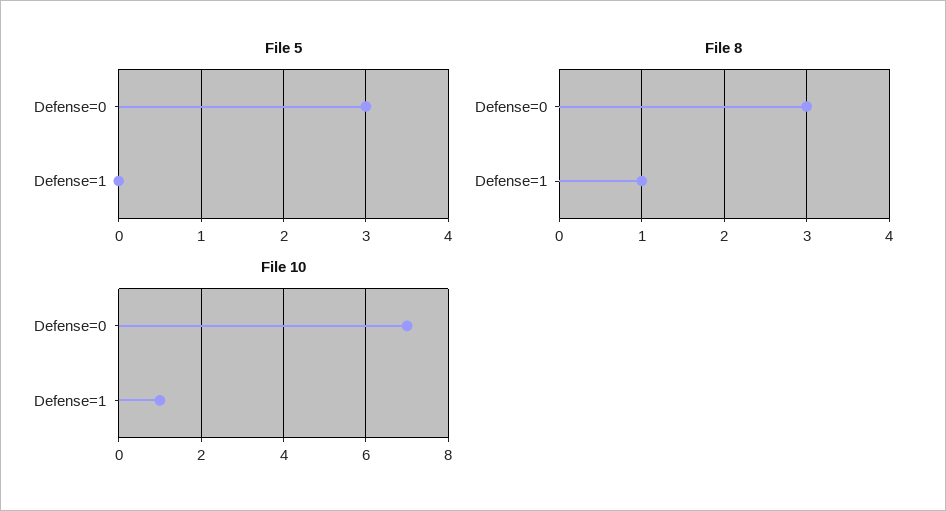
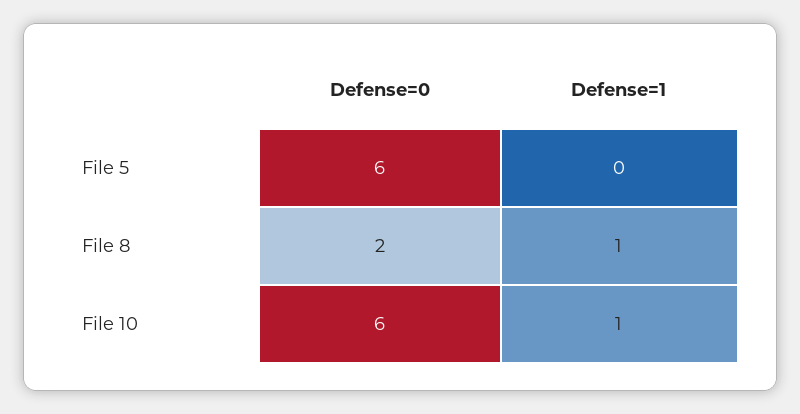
File 5, Defense=0: 3 -> 6
File 8, Defense=0: 3 -> 2
File 10, Defense=0: 7 -> 6

